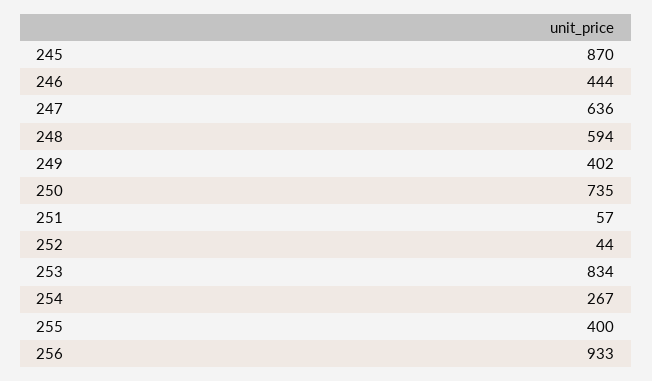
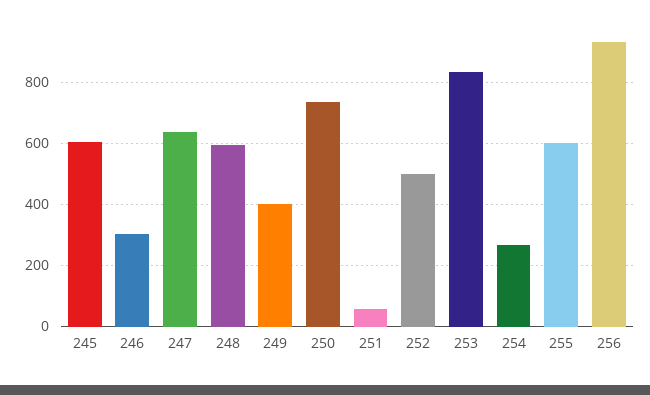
245: 870 -> 600
246: 444 -> 300
252: 44 -> 500
255: 400 -> 600

